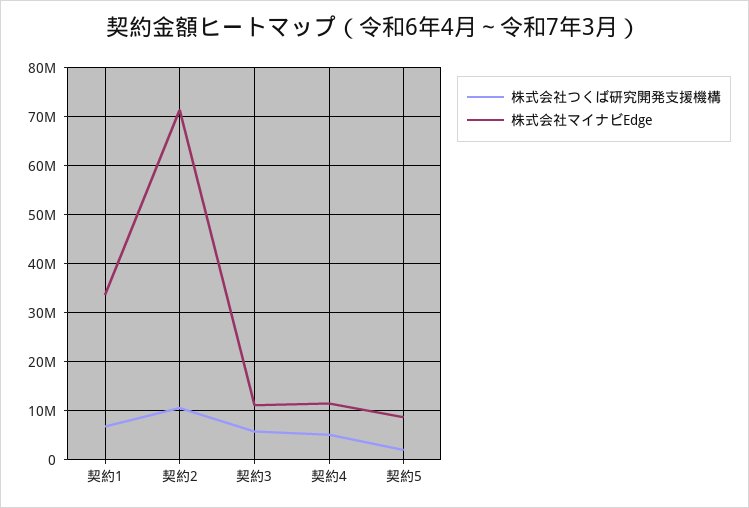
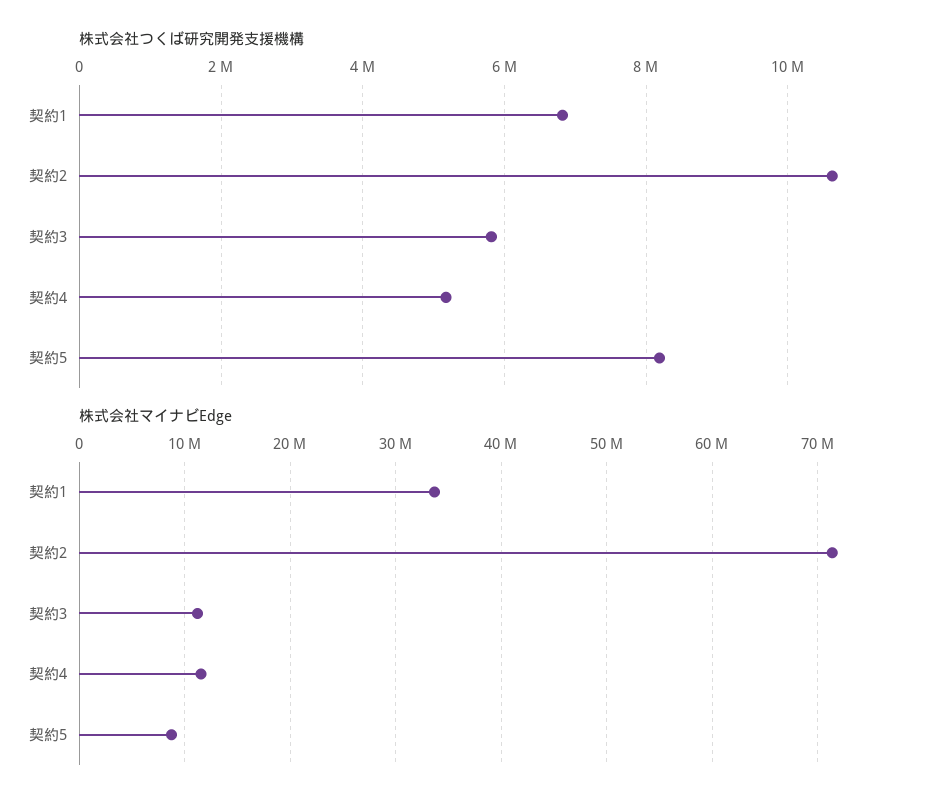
株式会社つくば研究開発支援機構, 契約5: 2000000 -> 8200000

